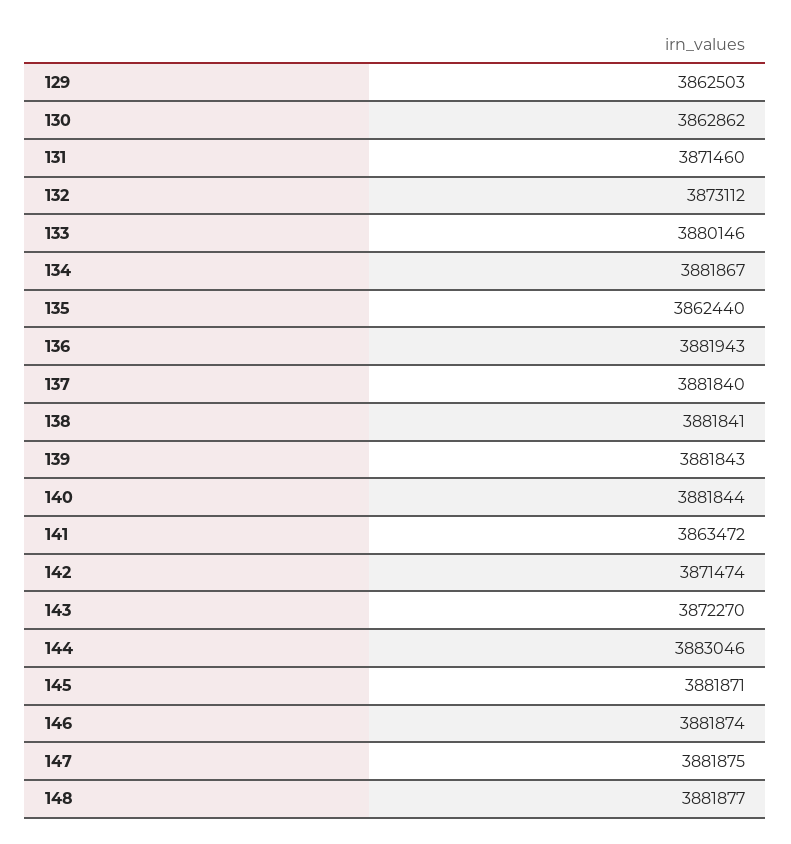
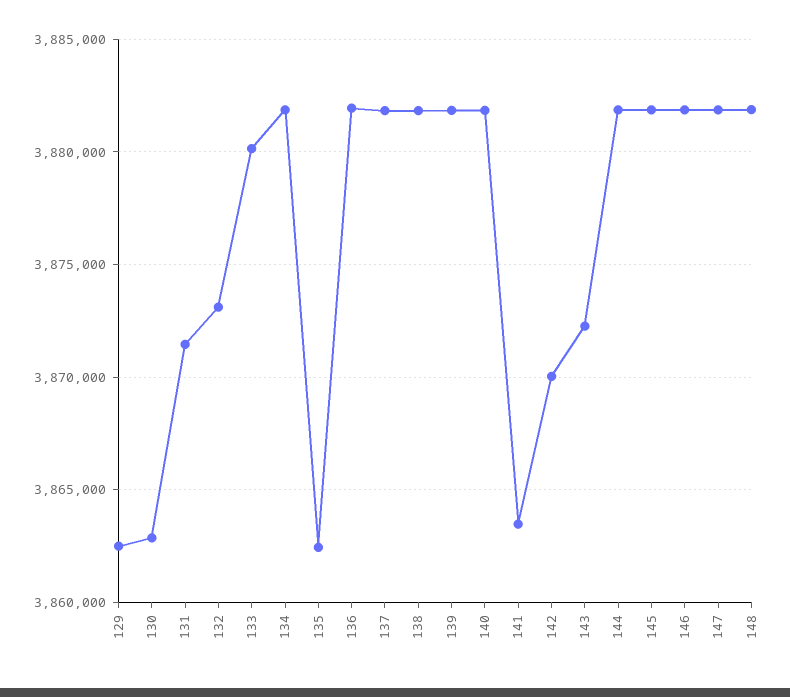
142: 3871474 -> 3870000
144: 3883046 -> 3882000

